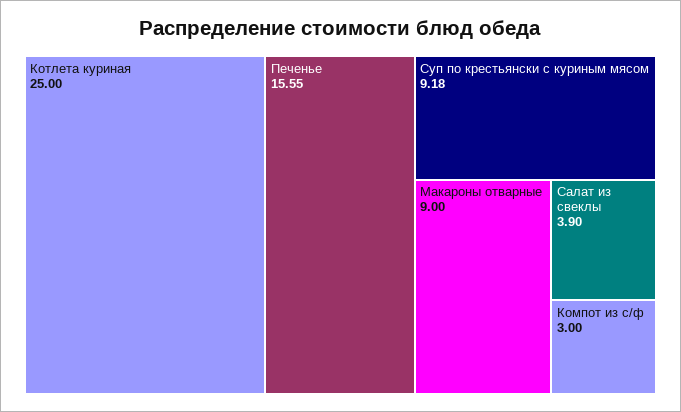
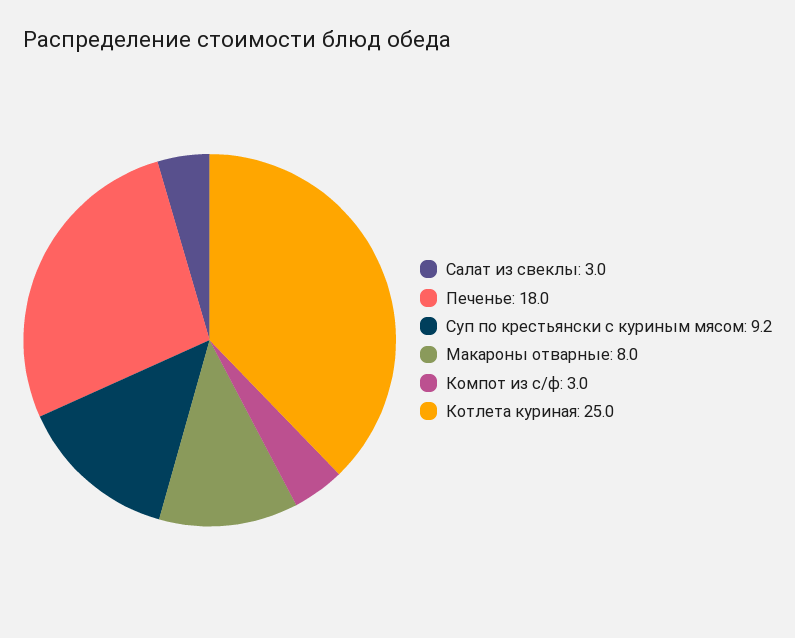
Печенье: 15.55 -> 18
Макароны отварные: 9 -> 8
Салат из свеклы: 3.9 -> 3

